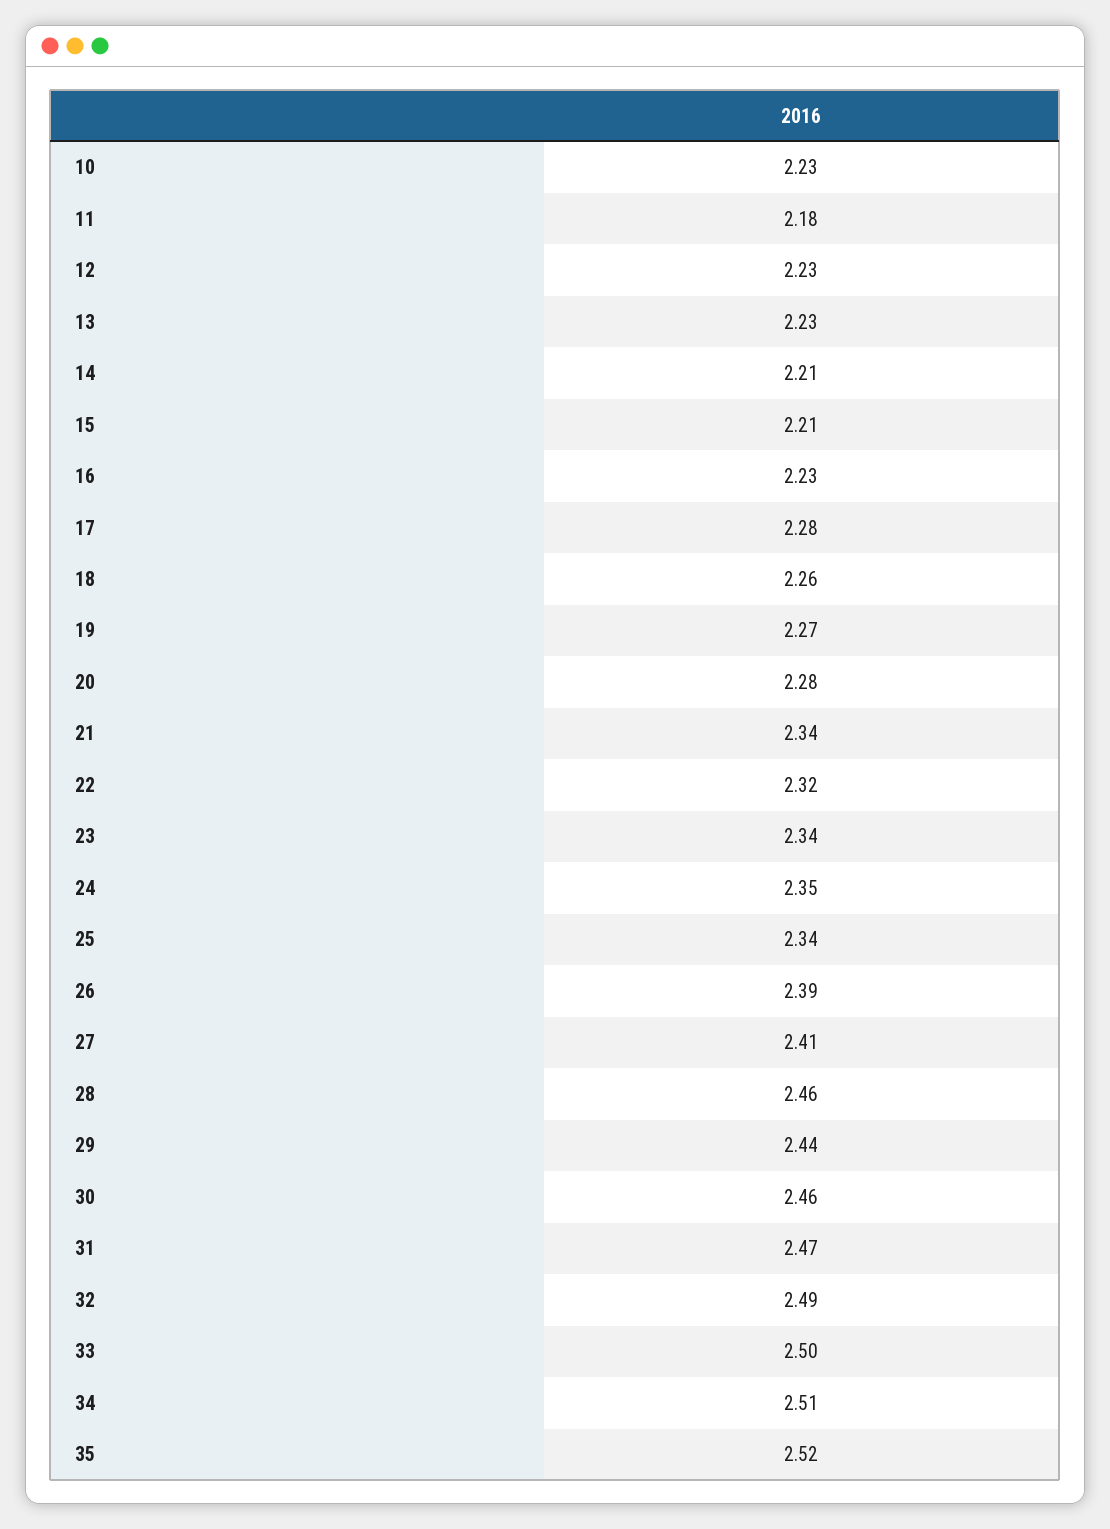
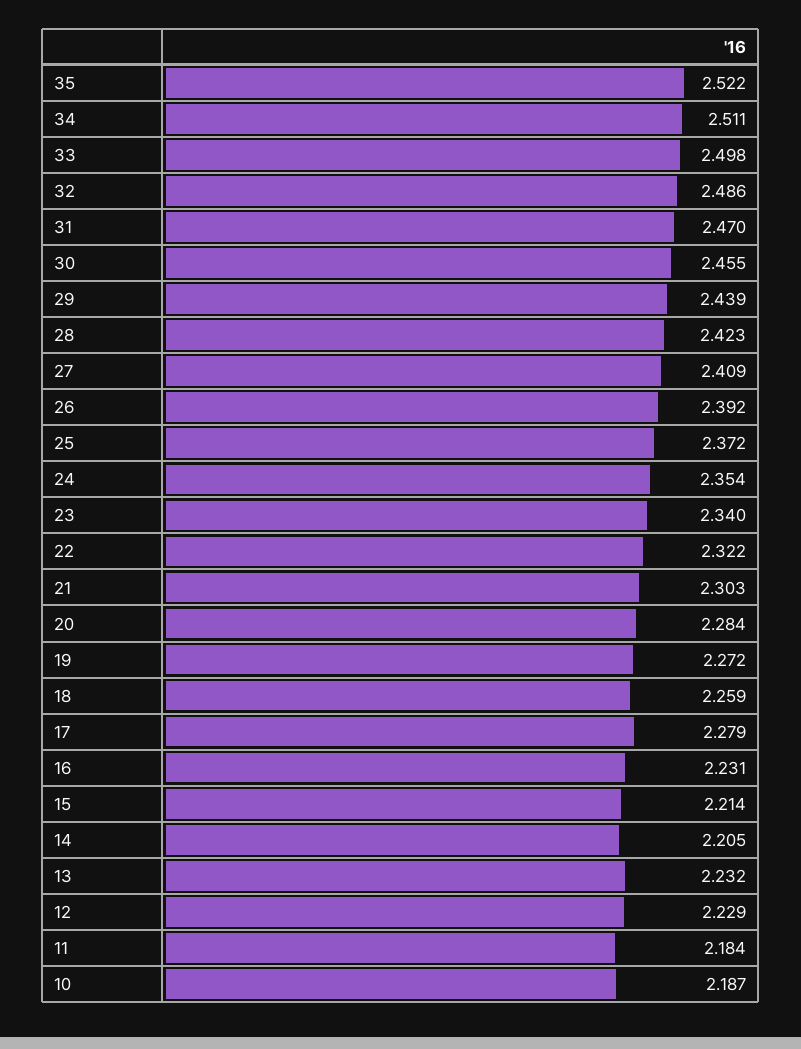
10: 2.23 -> 2.187
21: 2.34 -> 2.303
25: 2.34 -> 2.372
28: 2.46 -> 2.423

